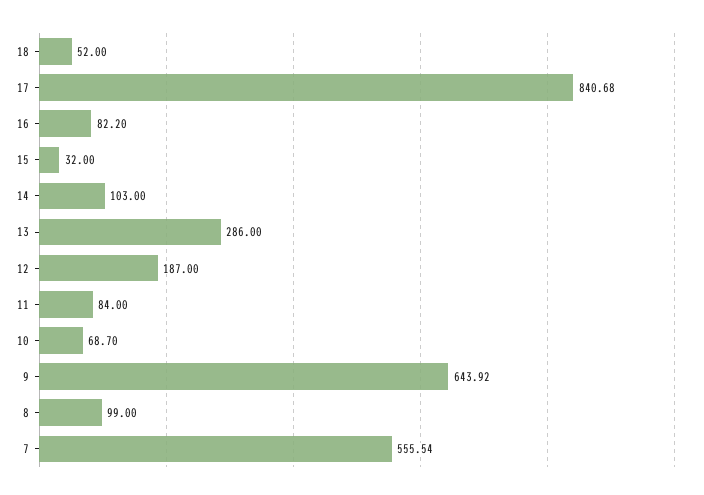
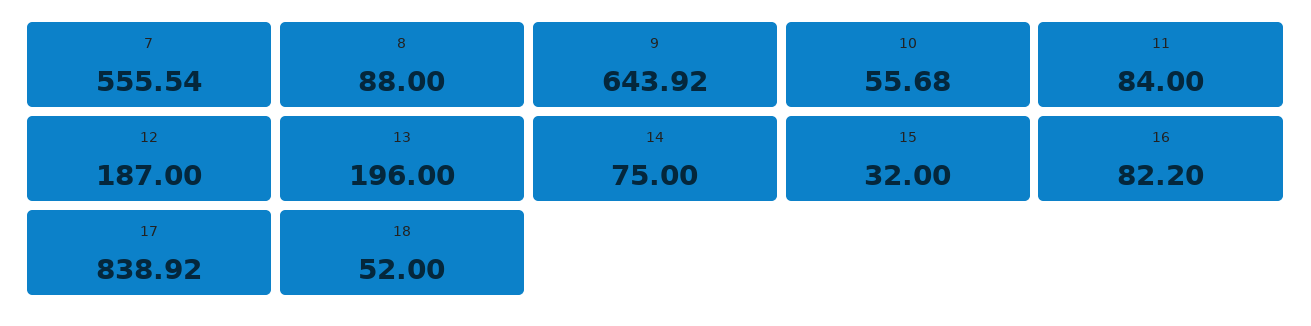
17: 840.68 -> 838.92
14: 103 -> 75
13: 286 -> 196
10: 68.7 -> 55.68
8: 99 -> 88

